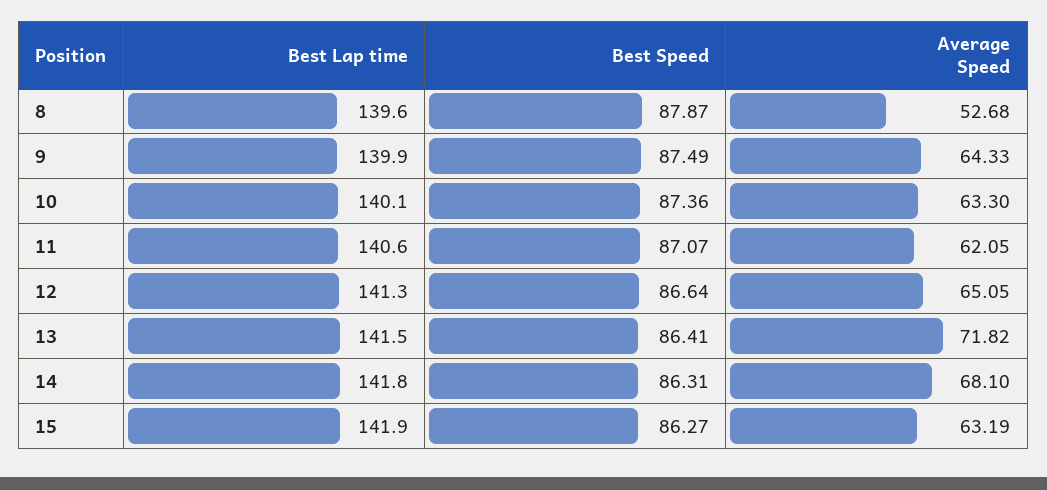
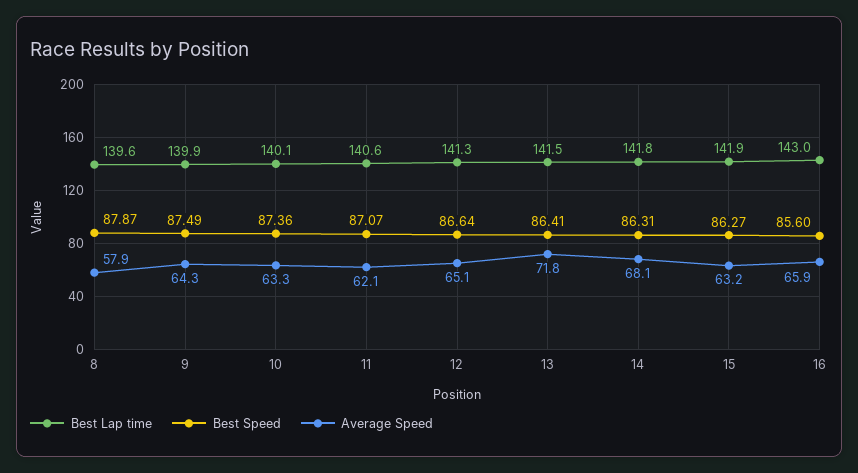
Average Speed, 8: 52.68 -> 57.9
Best Lap time, 16: none -> 143
Best Speed, 16: none -> 85.6
Average Speed, 16: none -> 65.9

